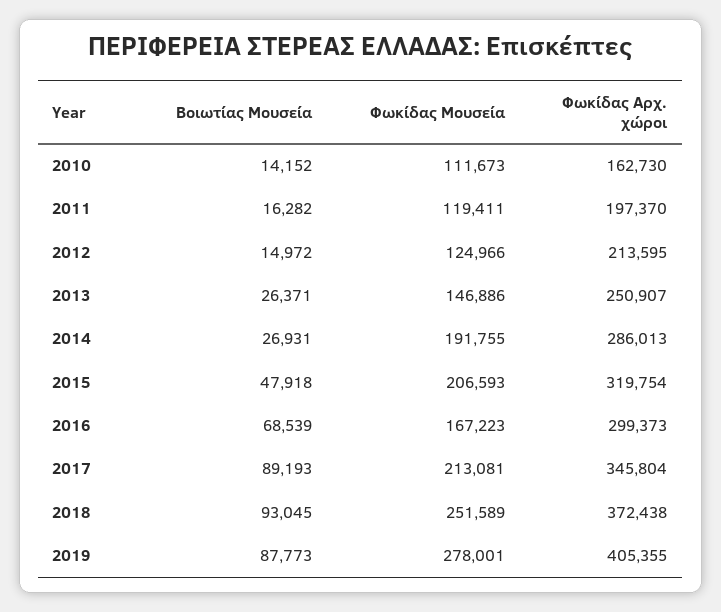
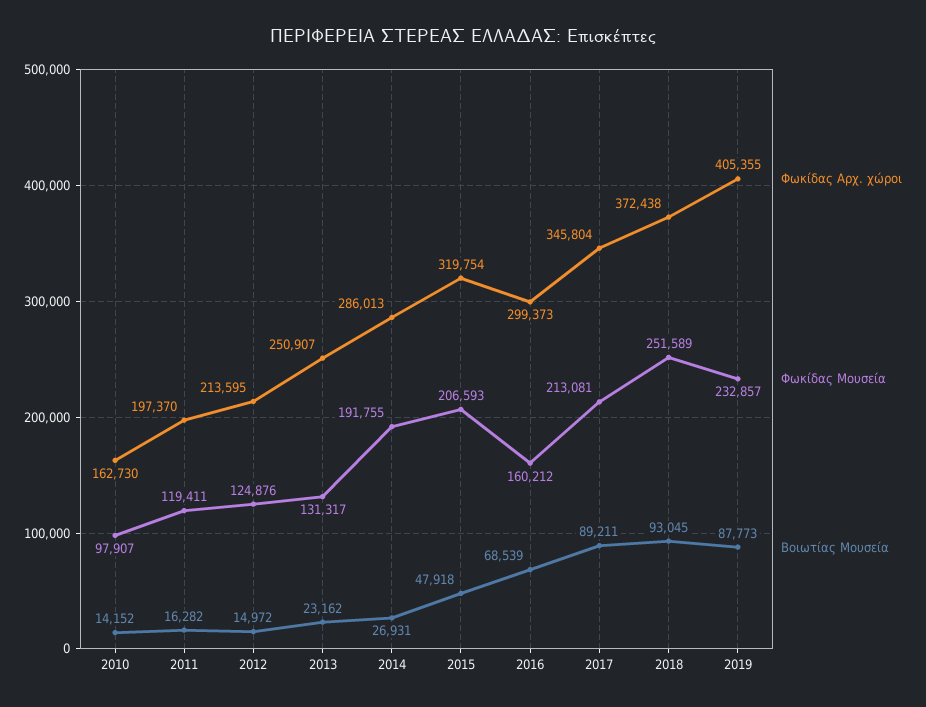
Φωκίδας Μουσεία, 2010: 111673 -> 97907
Φωκίδας Μουσεία, 2012: 124966 -> 124876
Βοιωτίας Μουσεία, 2013: 26371 -> 23162
Φωκίδας Μουσεία, 2013: 146886 -> 131317
Φωκίδας Μουσεία, 2016: 167223 -> 160212
Βοιωτίας Μουσεία, 2017: 89193 -> 89211
Φωκίδας Μουσεία, 2019: 278001 -> 232857

